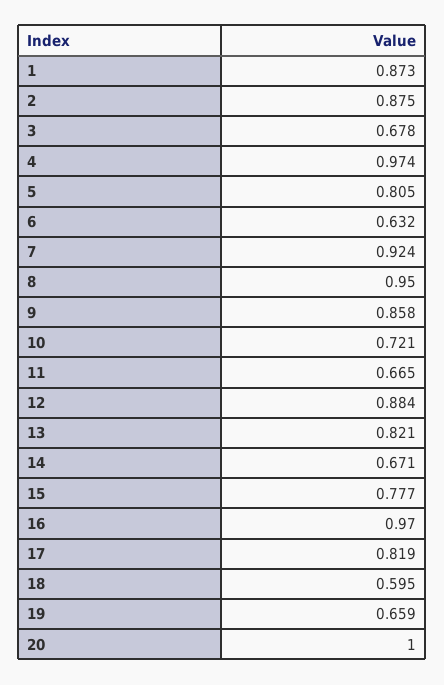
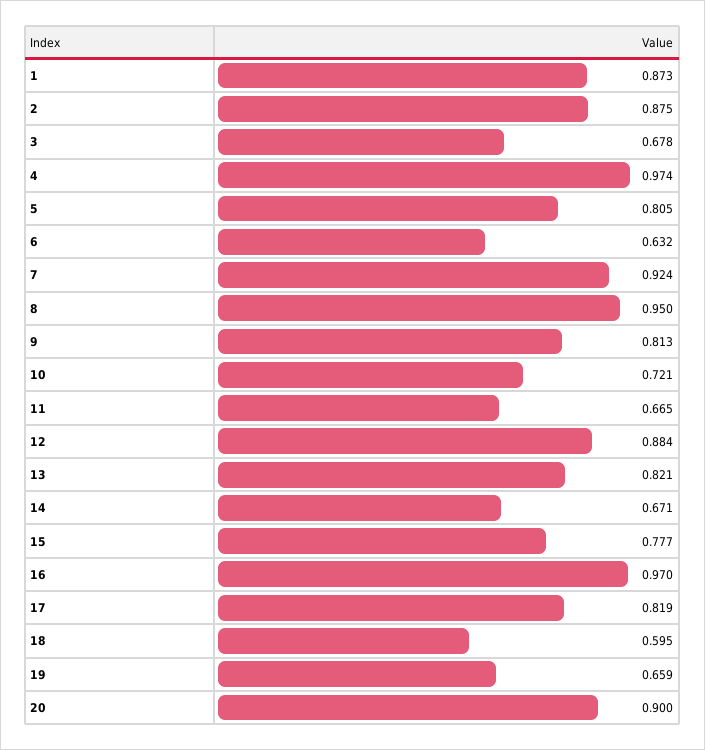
9: 0.858 -> 0.813
20: 1 -> 0.9

